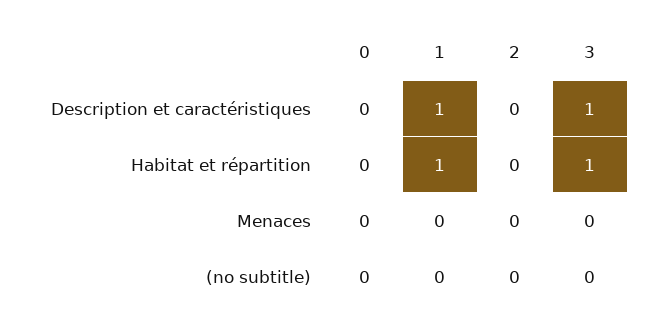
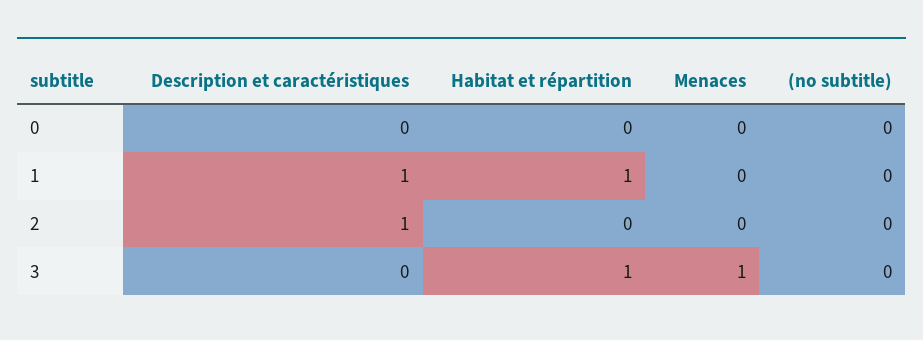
2, Description et caractéristiques: 0 -> 1
3, Description et caractéristiques: 1 -> 0
3, Menaces: 0 -> 1

